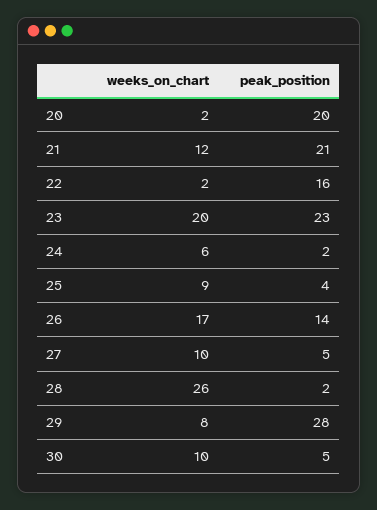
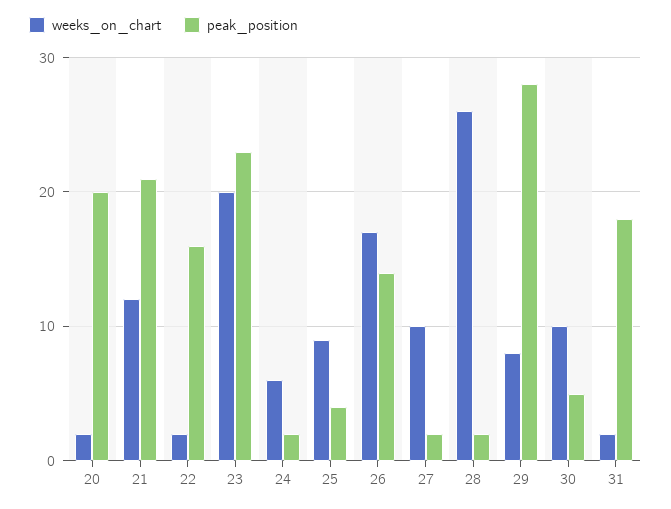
peak_position, 27: 5 -> 2
weeks_on_chart, 31: none -> 2
peak_position, 31: none -> 18

